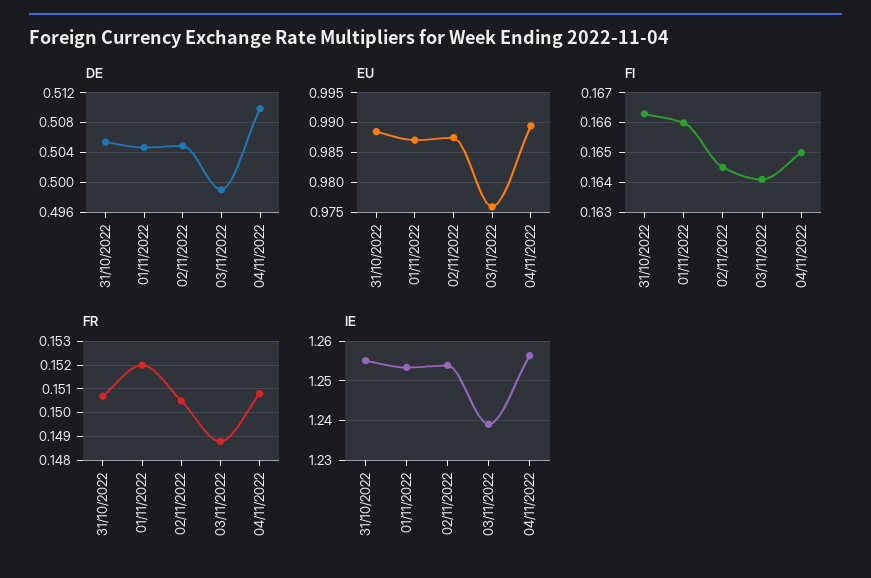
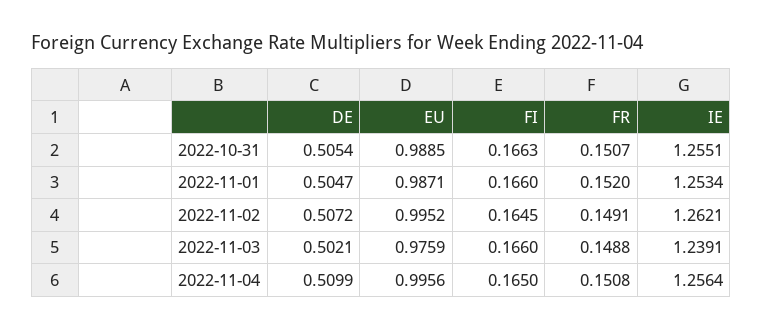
DE, 02/11/2022: 0.505 -> 0.5072
DE, 03/11/2022: 0.499 -> 0.5021
EU, 02/11/2022: 0.9875 -> 0.9952
EU, 04/11/2022: 0.99 -> 0.9956
FI, 03/11/2022: 0.164 -> 0.166
FR, 02/11/2022: 0.1505 -> 0.1491
IE, 02/11/2022: 1.254 -> 1.2621

